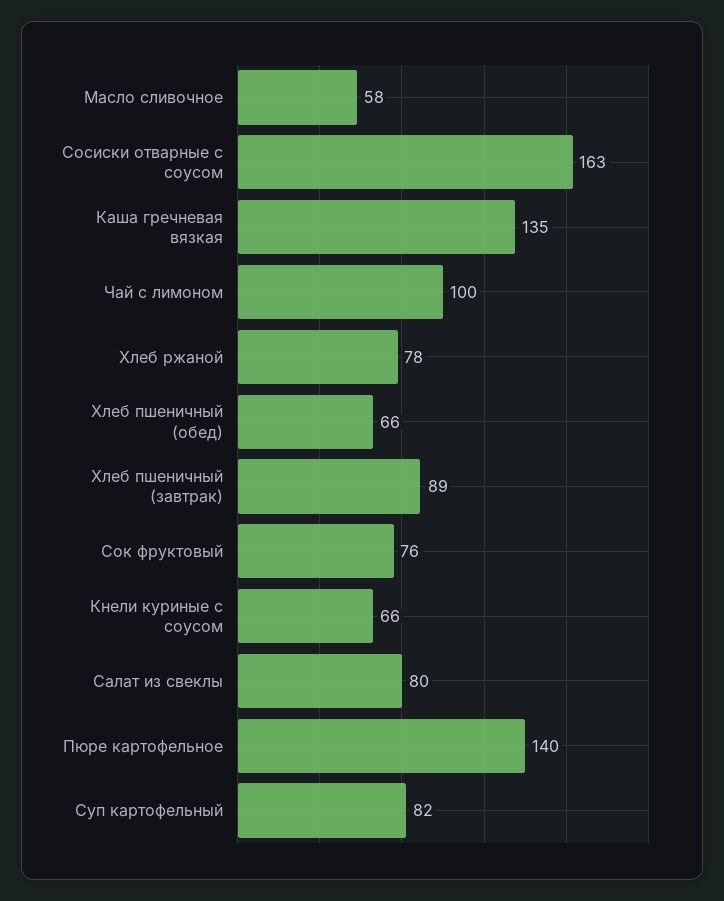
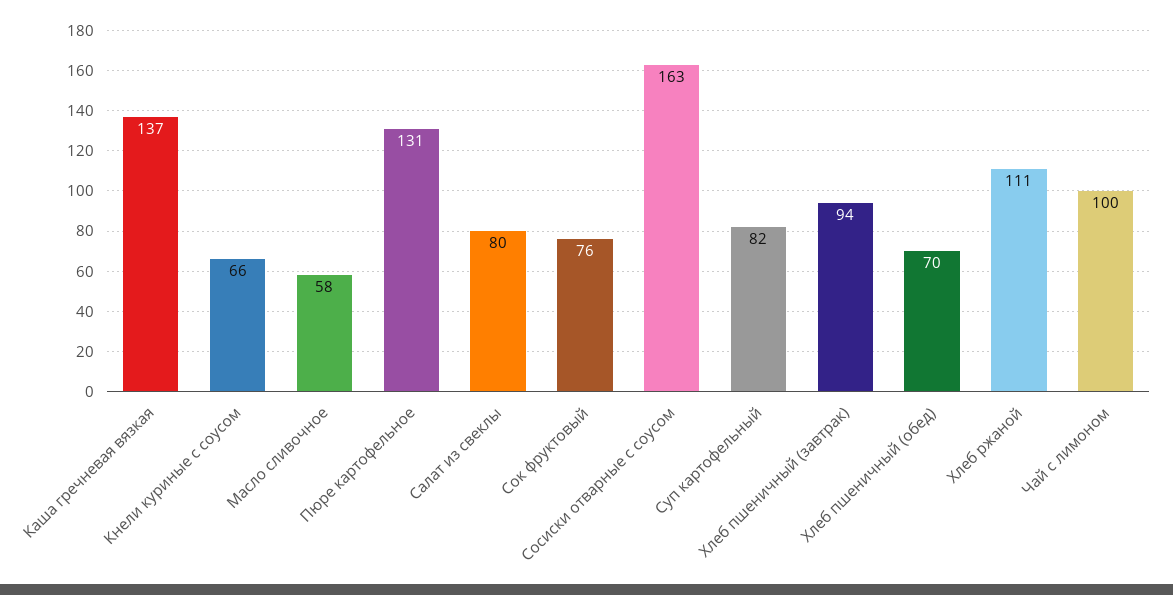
Каша гречневая вязкая: 135 -> 137
Хлеб ржаной: 78 -> 111
Хлеб пшеничный (обед): 66 -> 70
Хлеб пшеничный (завтрак): 89 -> 94
Пюре картофельное: 140 -> 131

